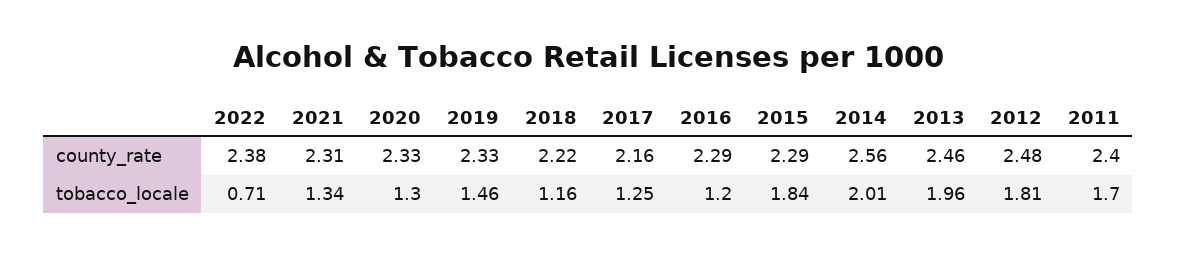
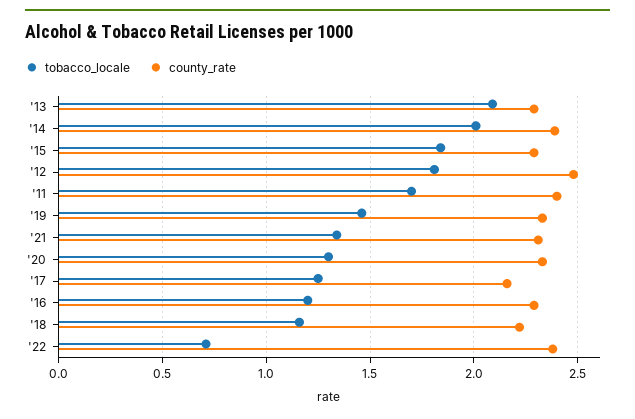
county_rate, 2014: 2.56 -> 2.4
county_rate, 2013: 2.46 -> 2.3
tobacco_locale, 2013: 1.96 -> 2.1

